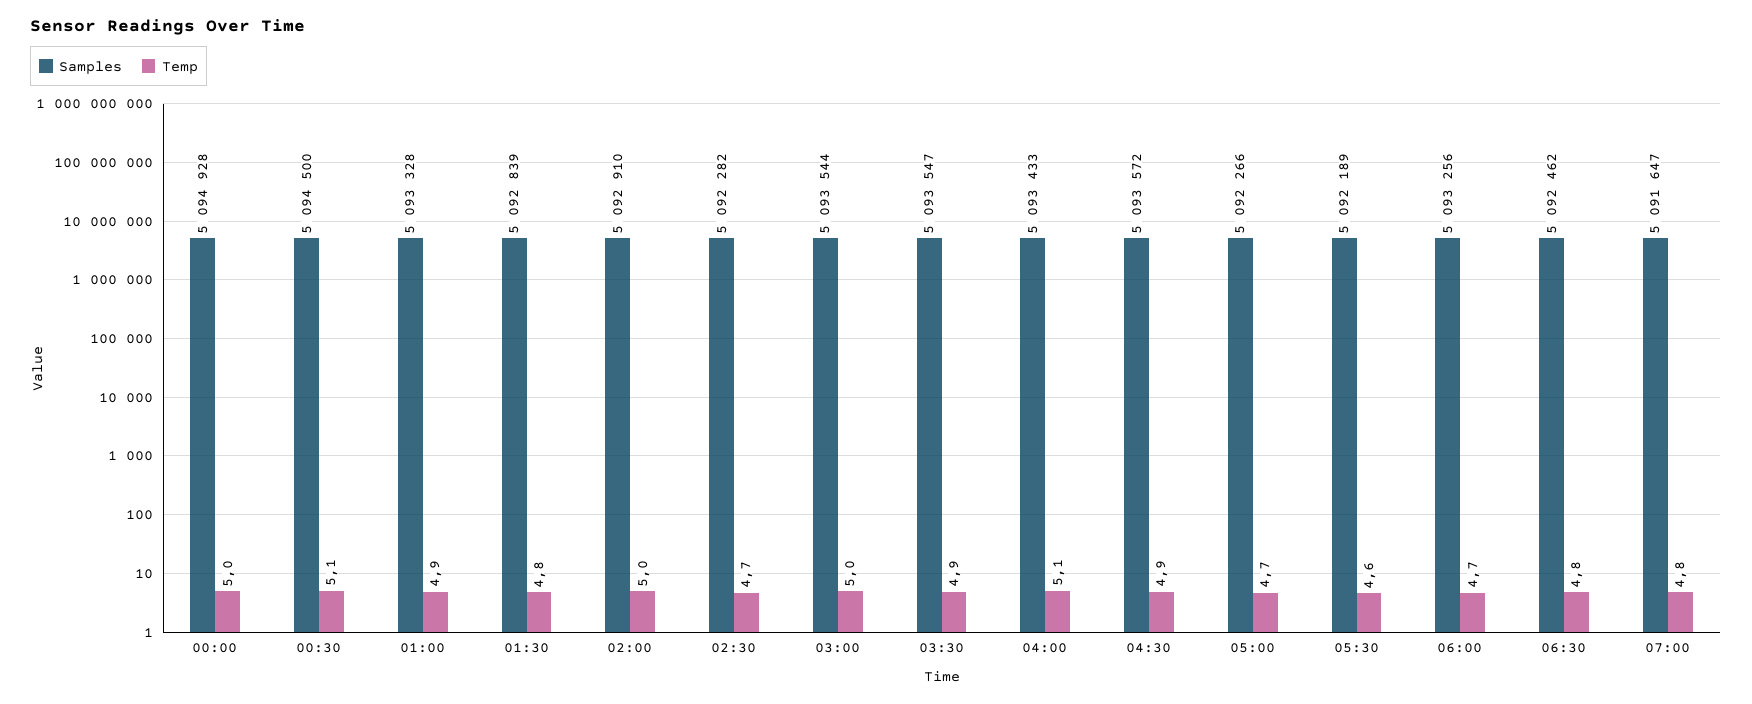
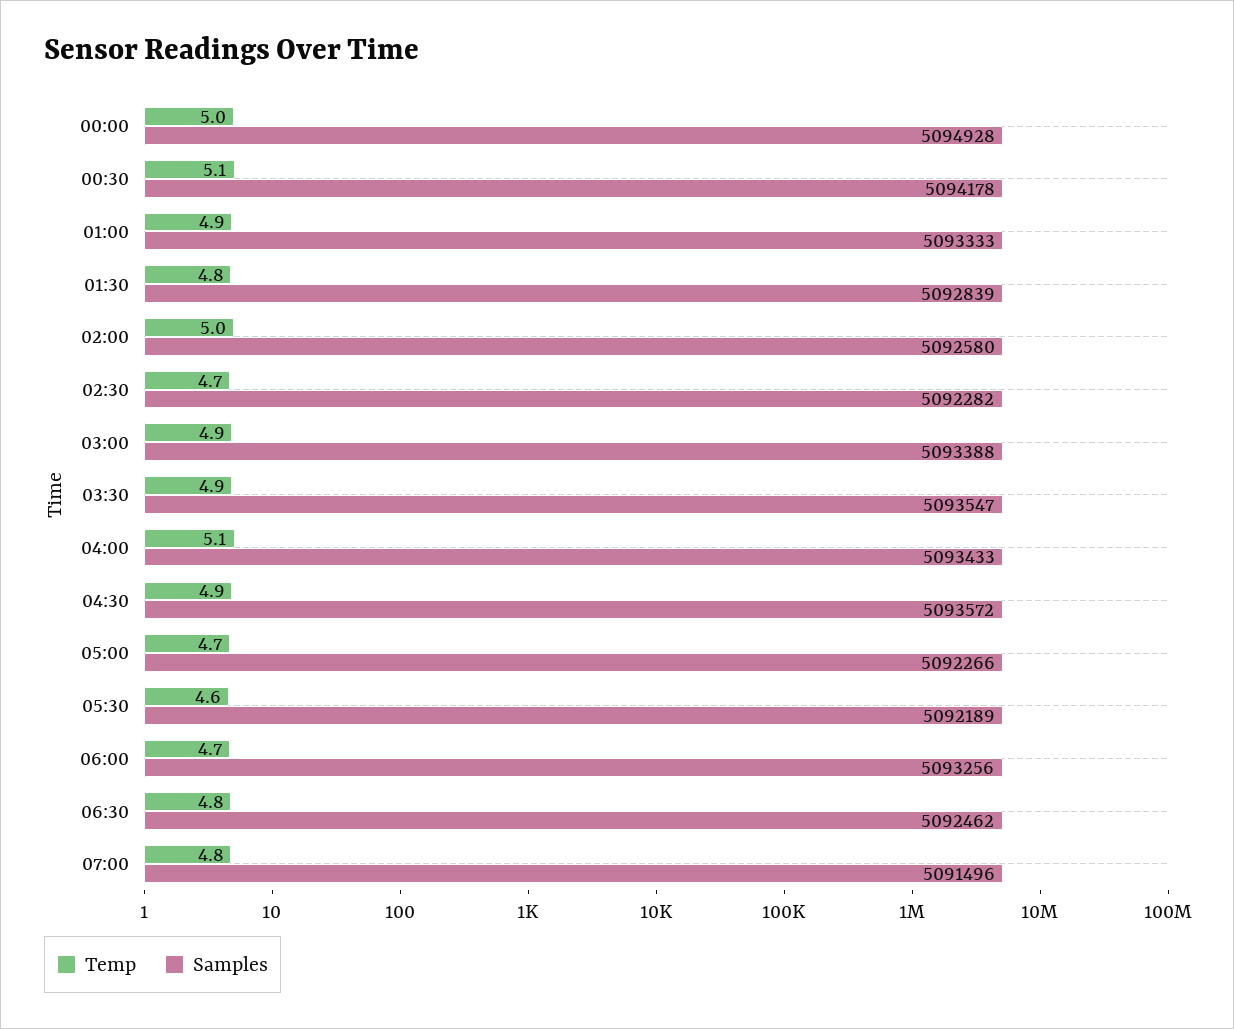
Samples, 00:30: 5094500 -> 5094178
Samples, 01:00: 5093328 -> 5093333
Samples, 02:00: 5092910 -> 5092580
Samples, 03:00: 5093544 -> 5093388
Temp, 03:00: 5 -> 4.9
Samples, 07:00: 5091647 -> 5091496

